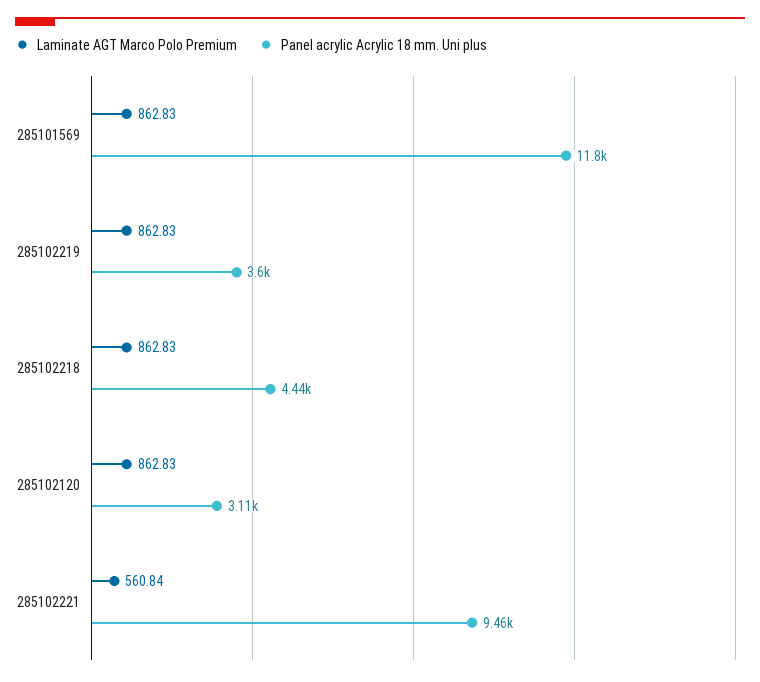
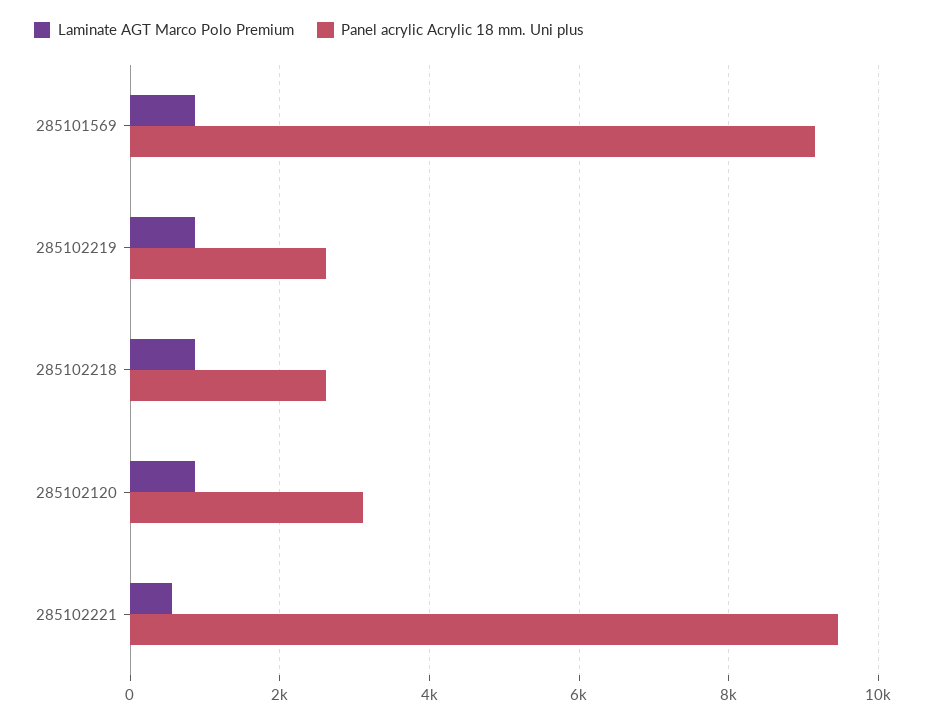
Panel acrylic Acrylic 18 mm. Uni plus, 285101569: 11800 -> 9200
Panel acrylic Acrylic 18 mm. Uni plus, 285102219: 3600 -> 2600
Panel acrylic Acrylic 18 mm. Uni plus, 285102218: 4440 -> 2600

